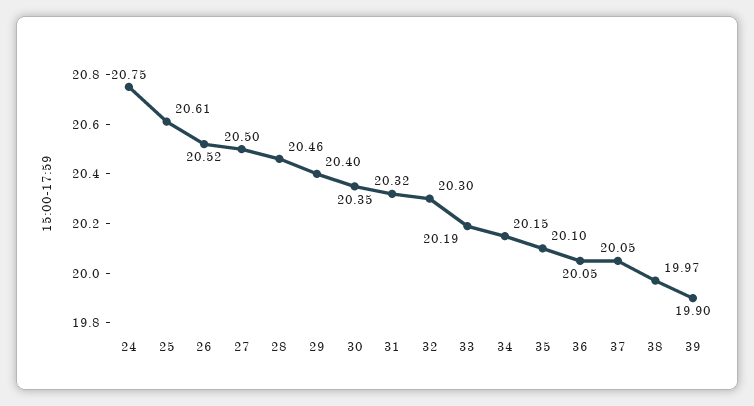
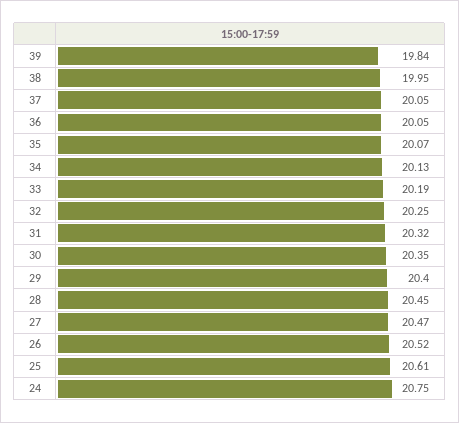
27: 20.5 -> 20.47
28: 20.46 -> 20.45
32: 20.3 -> 20.25
34: 20.15 -> 20.13
35: 20.1 -> 20.07
38: 19.97 -> 19.95
39: 19.9 -> 19.84

